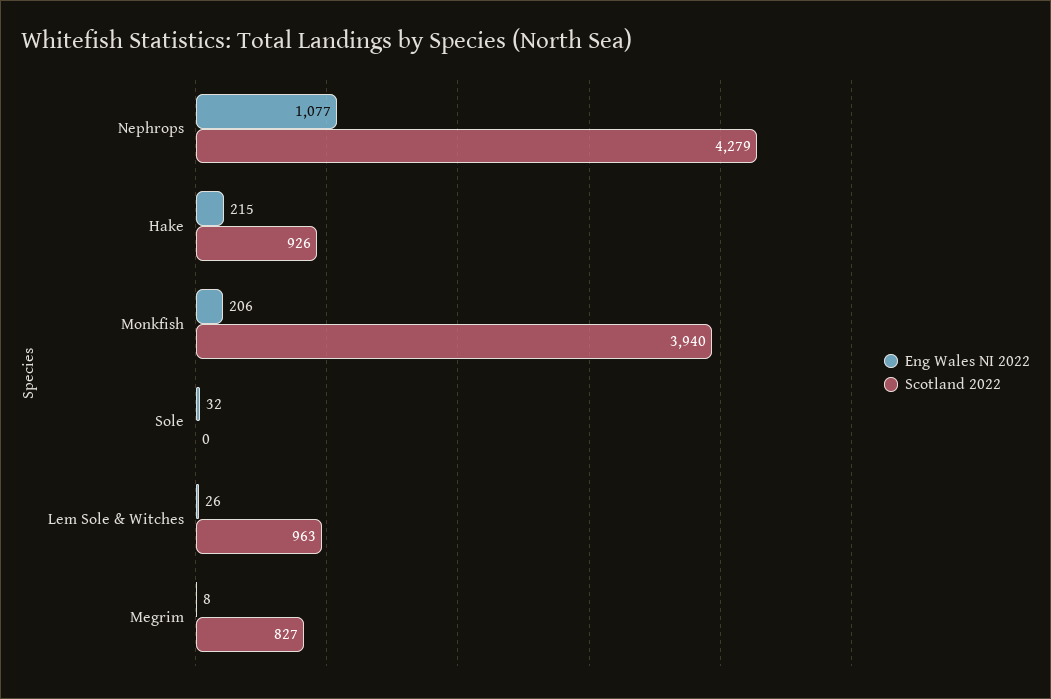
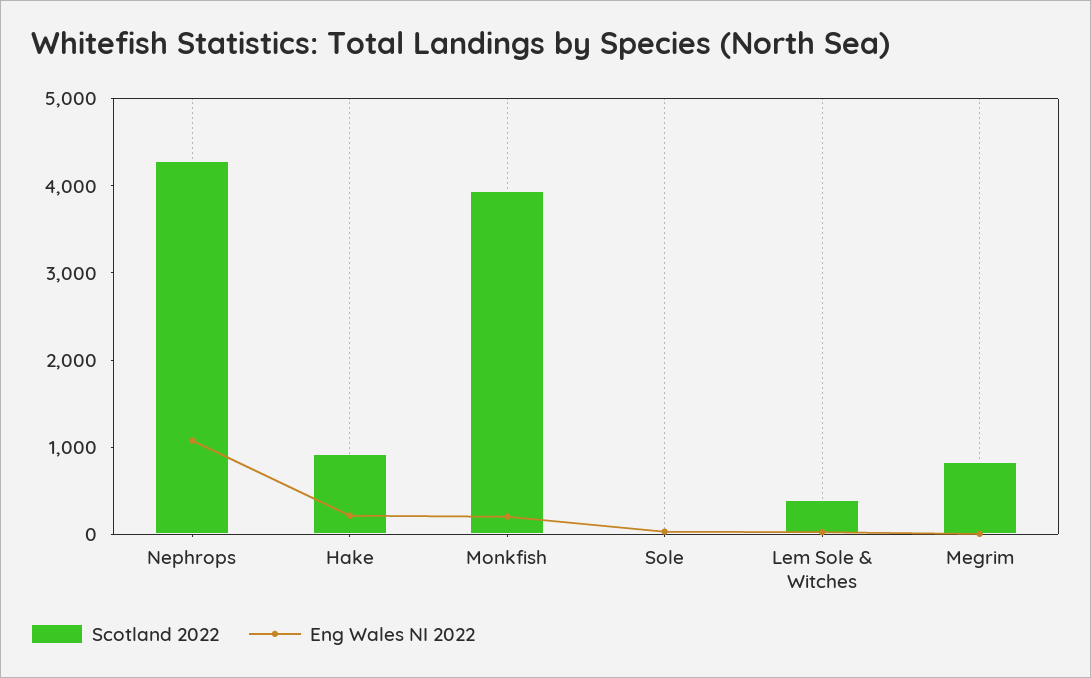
Scotland 2022, Lem Sole & Witches: 963 -> 400

